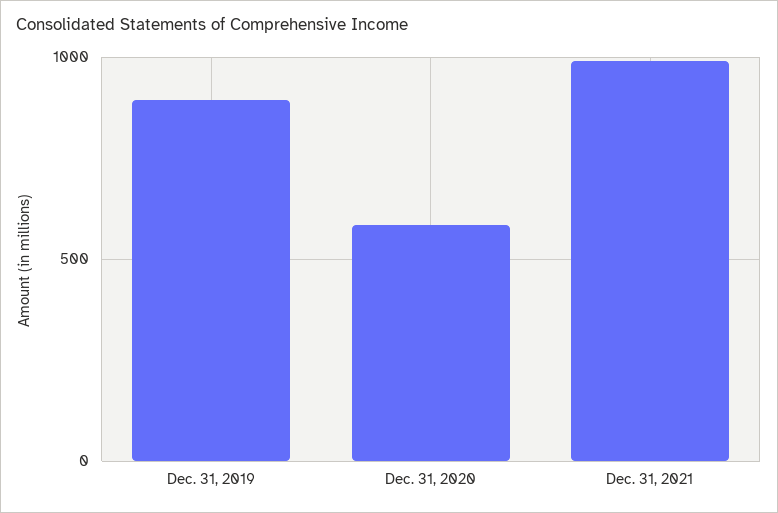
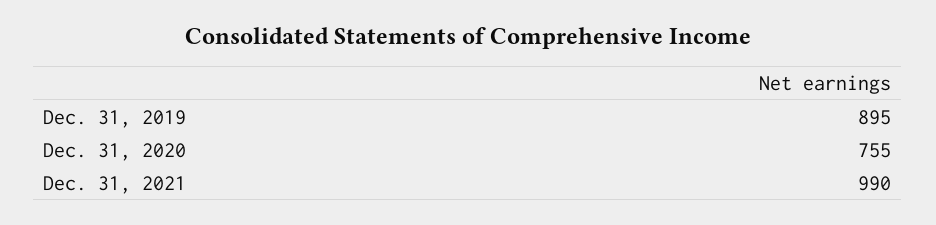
Dec. 31, 2020: 600 -> 755

